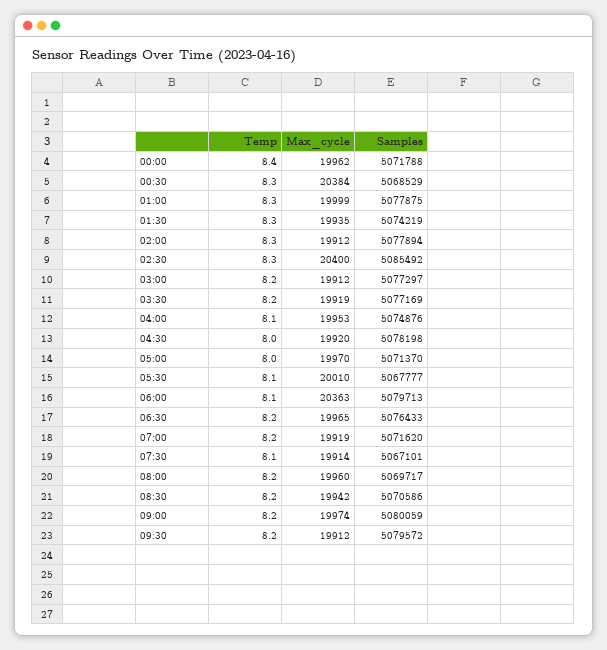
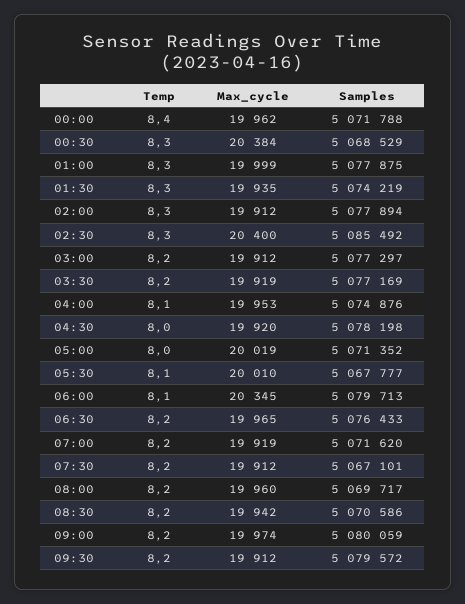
Max_cycle, 05:00: 19970 -> 20019
Samples, 05:00: 5071370 -> 5071352
Max_cycle, 06:00: 20363 -> 20345
Temp, 07:30: 8.1 -> 8.2
Max_cycle, 07:30: 19914 -> 19912

